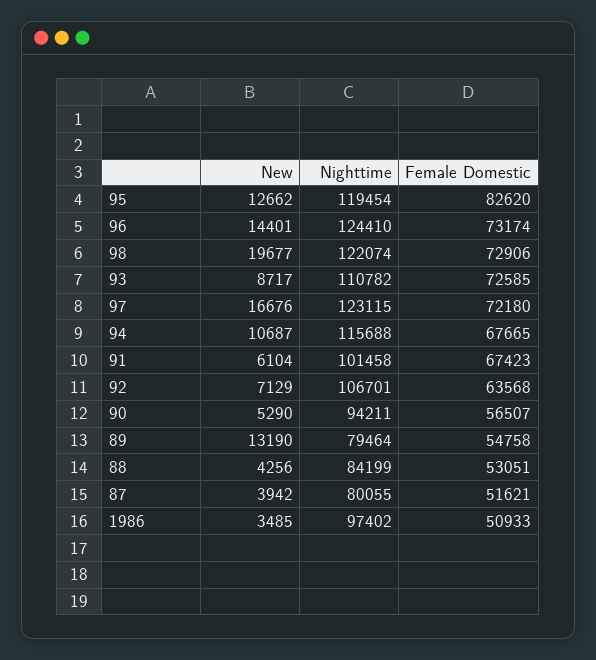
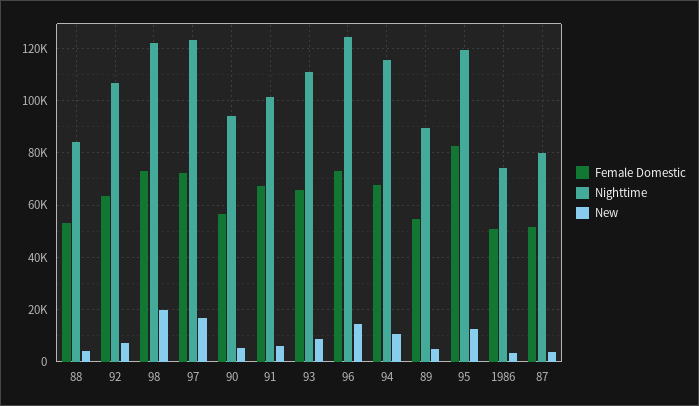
Female Domestic, 93: 72585 -> 65000
New, 89: 13190 -> 5000
Nighttime, 89: 79464 -> 90000
Nighttime, 1986: 97402 -> 75000

